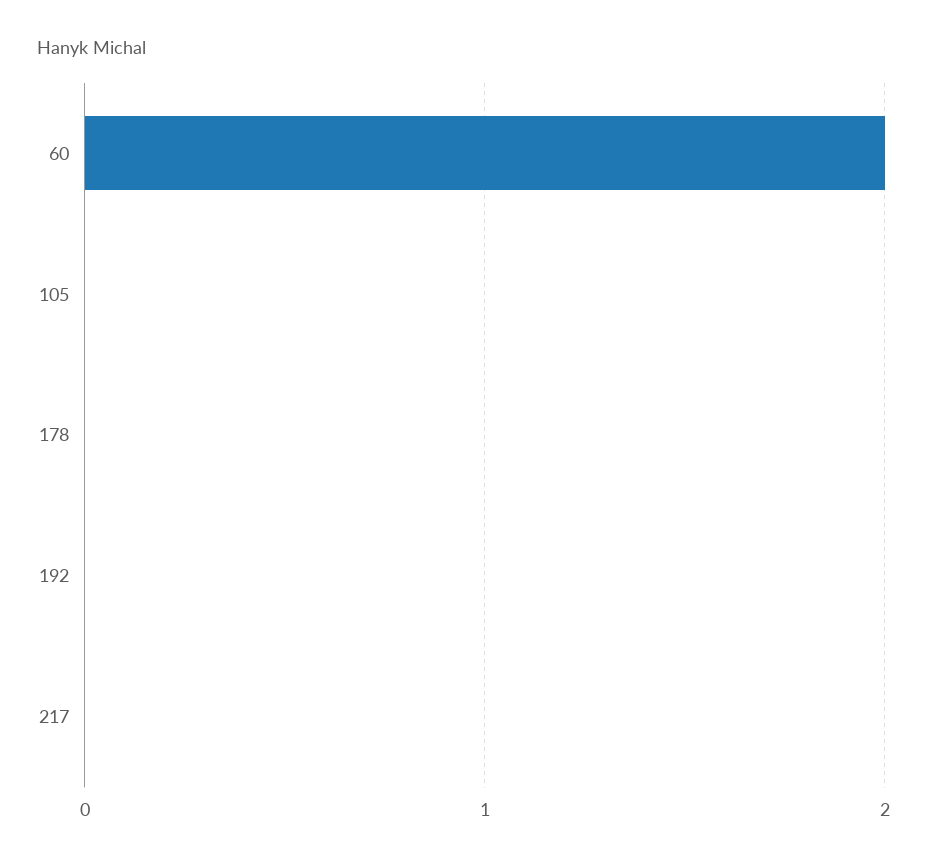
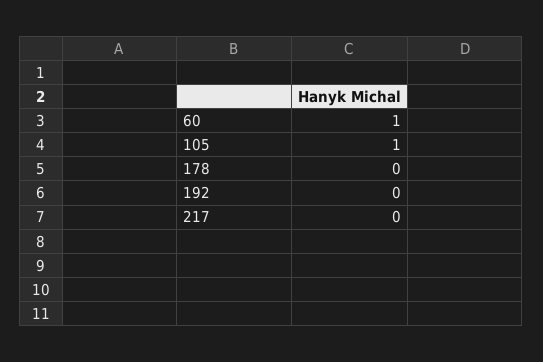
60: 2 -> 1
105: 0 -> 1

